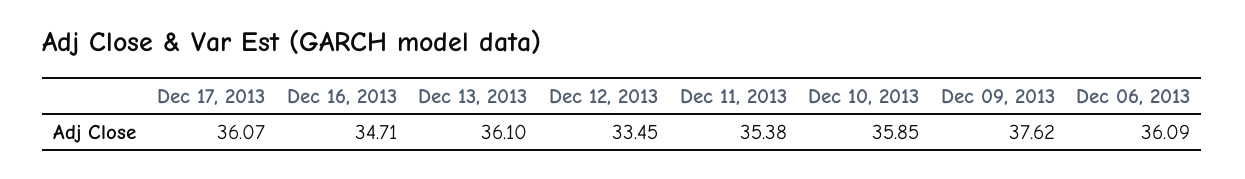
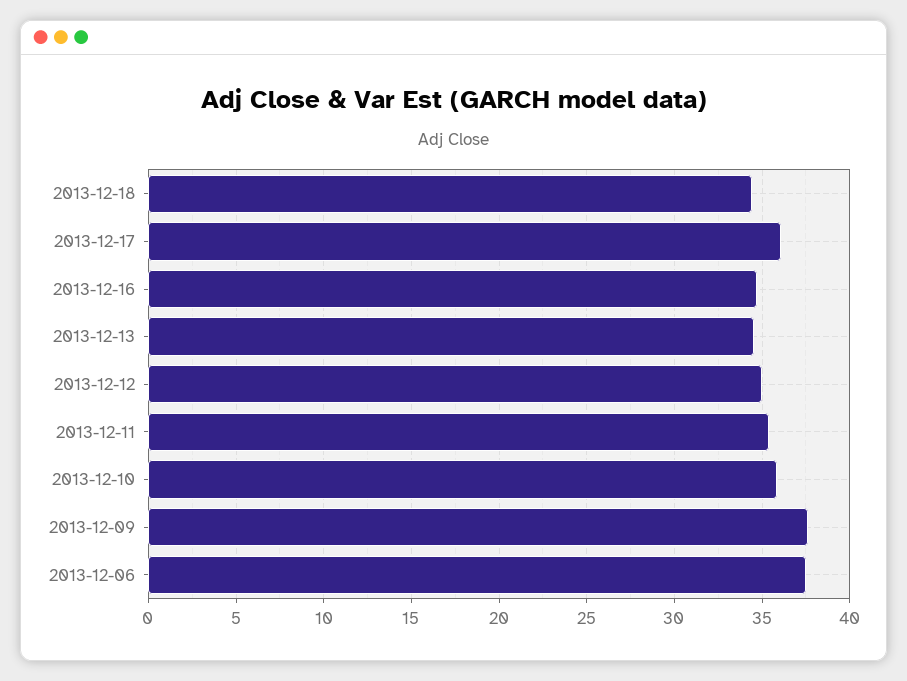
Dec 13, 2013: 36.1 -> 34.5
Dec 12, 2013: 33.45 -> 35
Dec 06, 2013: 36.09 -> 37.5
2013-12-18: none -> 34.5

